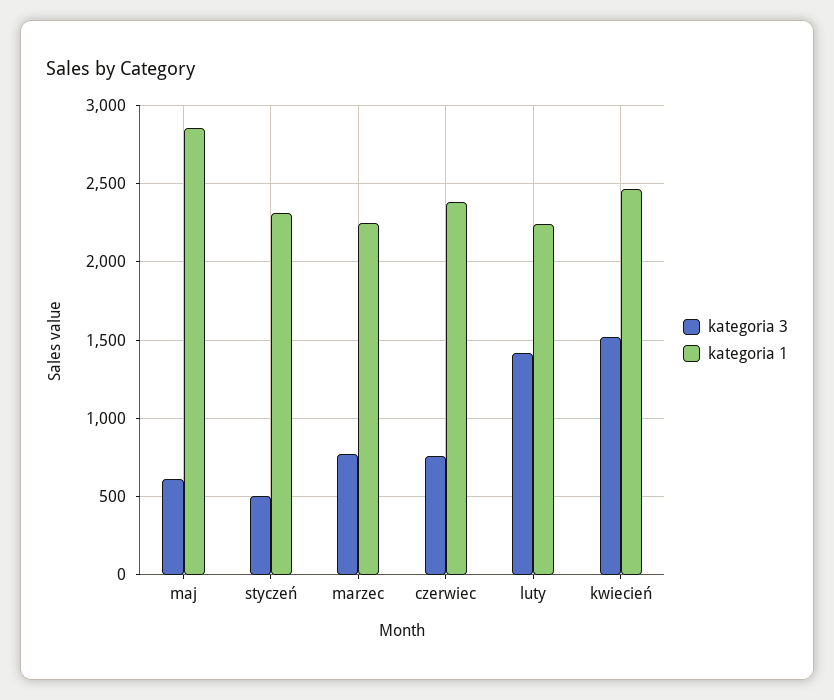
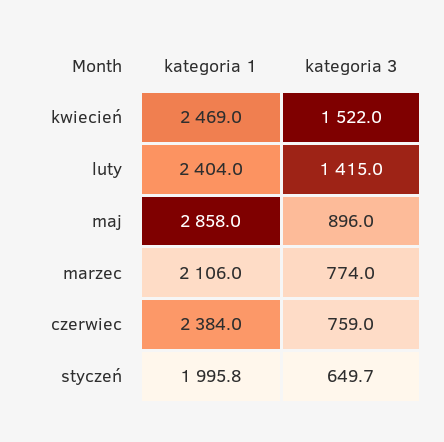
kategoria 3, maj: 600 -> 896
kategoria 3, styczeń: 500 -> 649.7
kategoria 1, styczeń: 2300 -> 1995.8
kategoria 1, marzec: 2250 -> 2106
kategoria 1, luty: 2250 -> 2404

